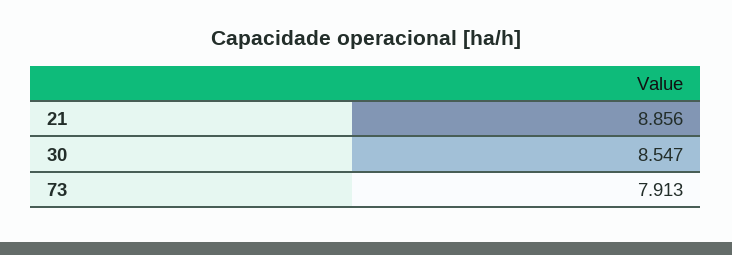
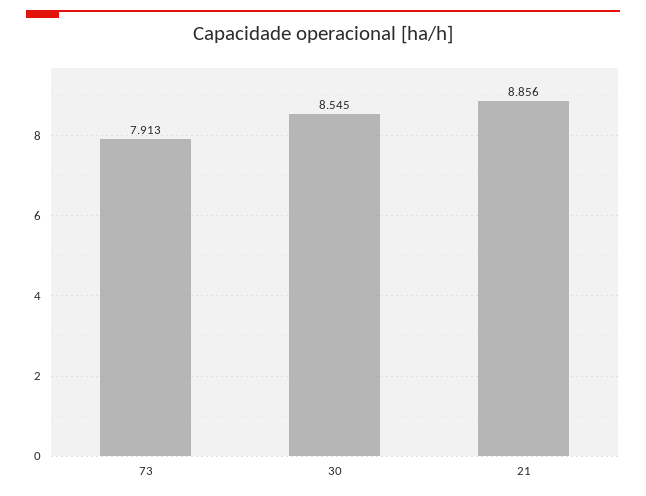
30: 8.547 -> 8.545

